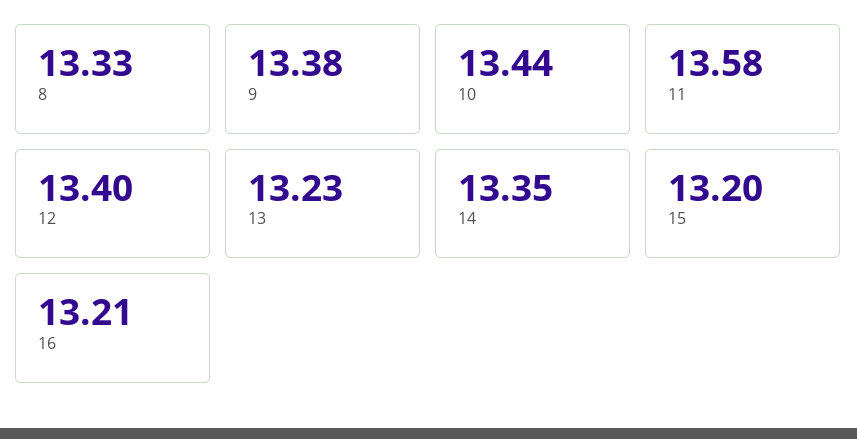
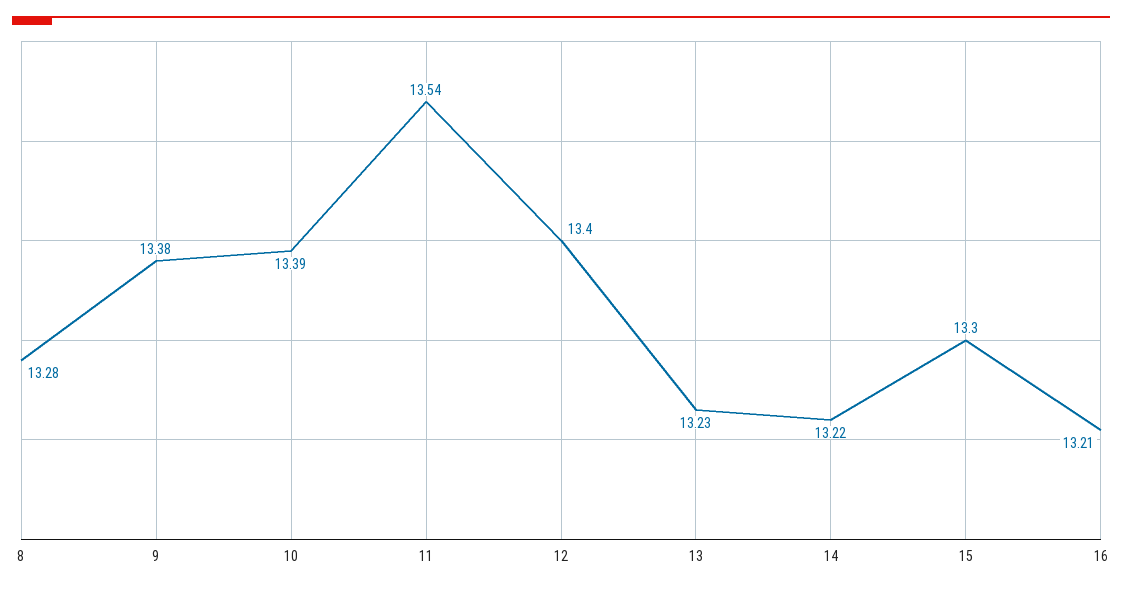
8: 13.33 -> 13.28
10: 13.44 -> 13.39
11: 13.58 -> 13.54
14: 13.35 -> 13.22
15: 13.2 -> 13.3

